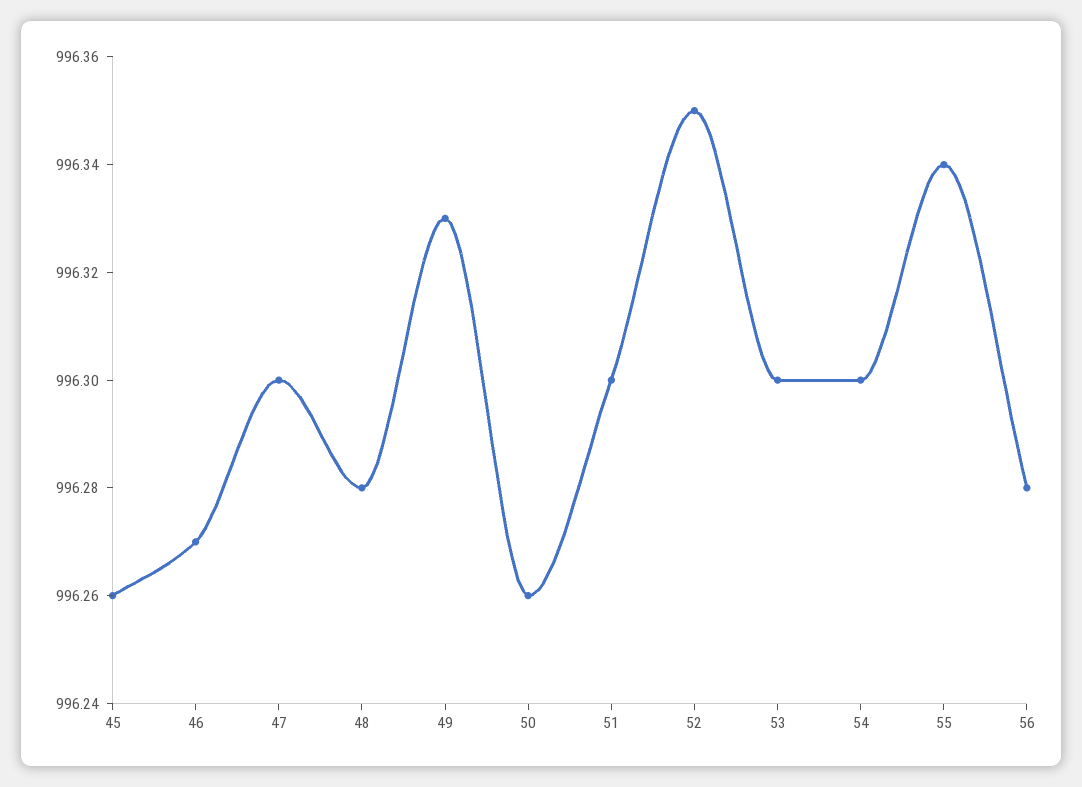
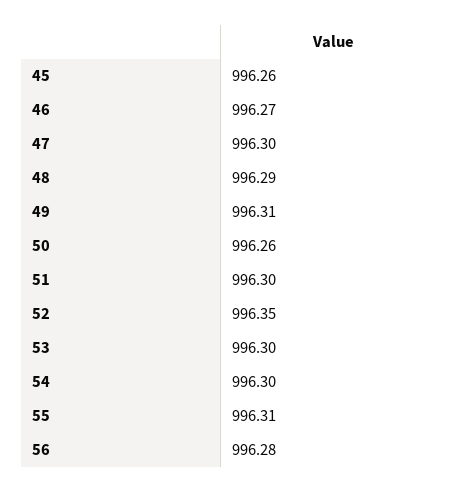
48: 996.28 -> 996.29
49: 996.33 -> 996.31
55: 996.34 -> 996.31

